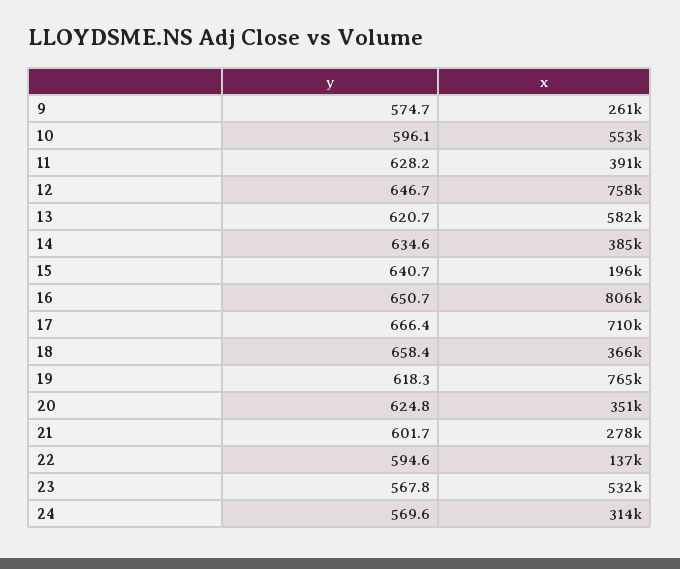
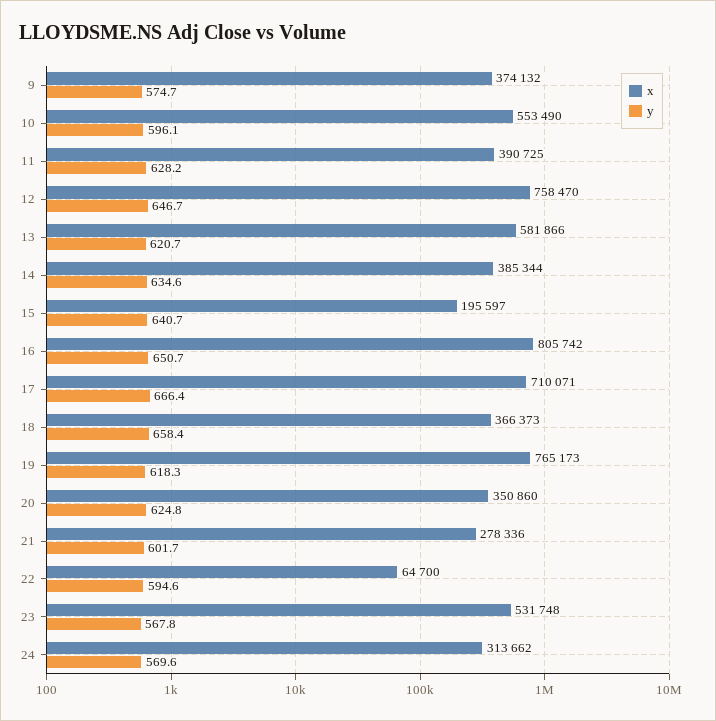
x, 9: 261000 -> 374132
x, 22: 137000 -> 64700

